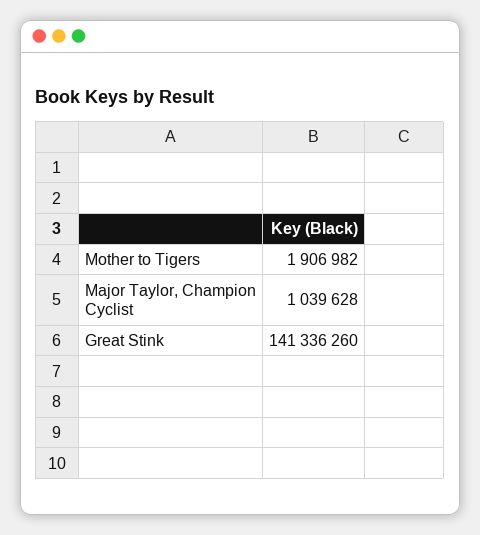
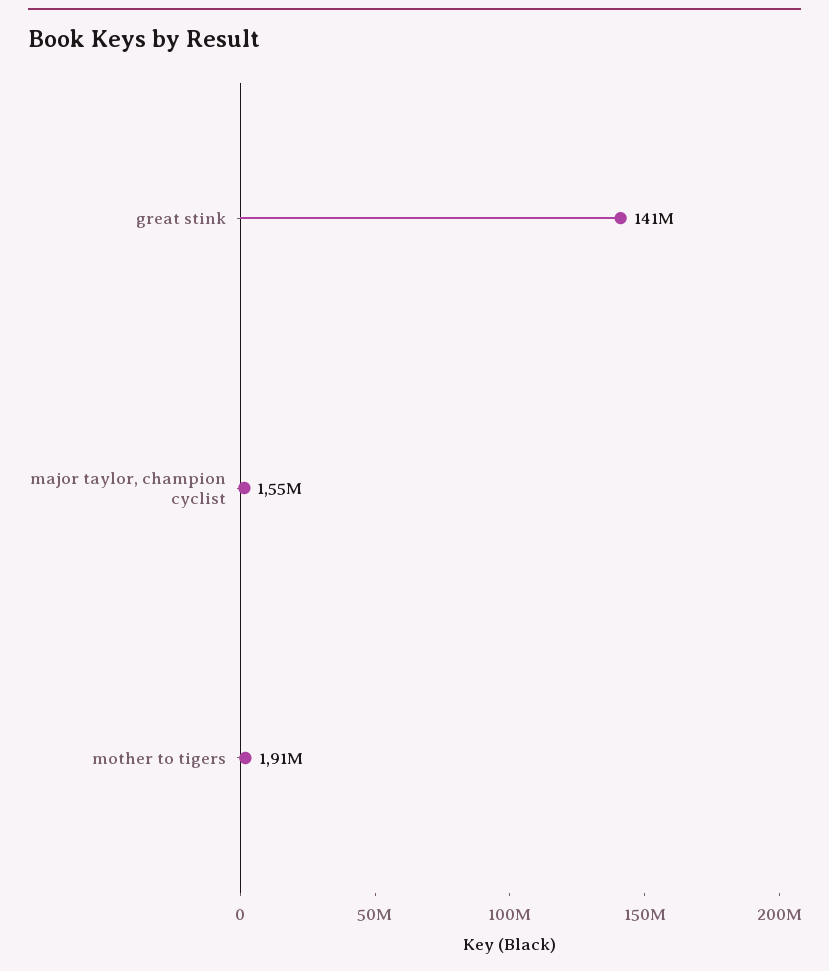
Major Taylor, Champion Cyclist: 1039628 -> 1550000

